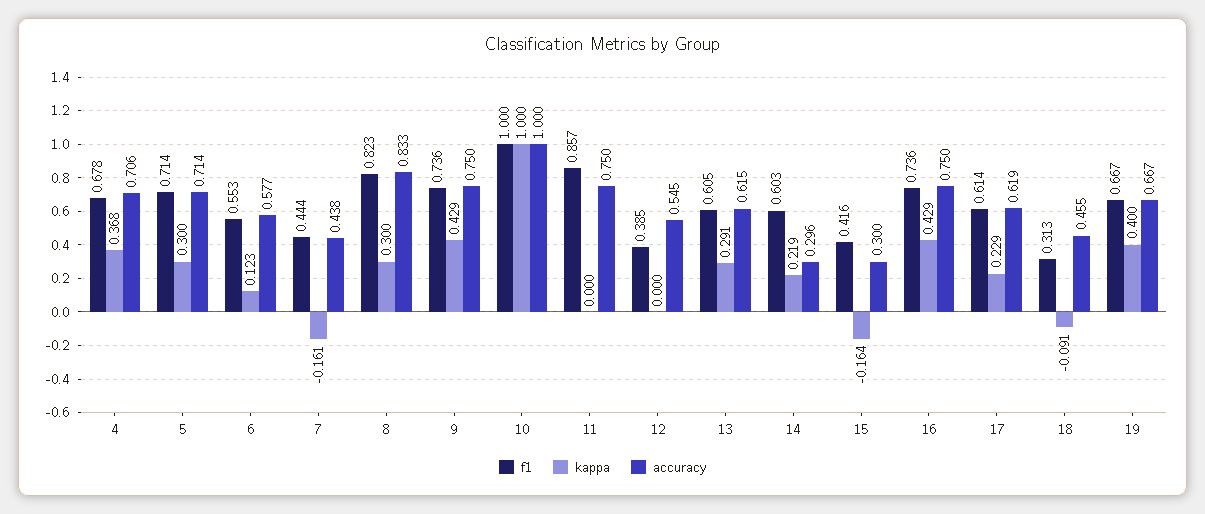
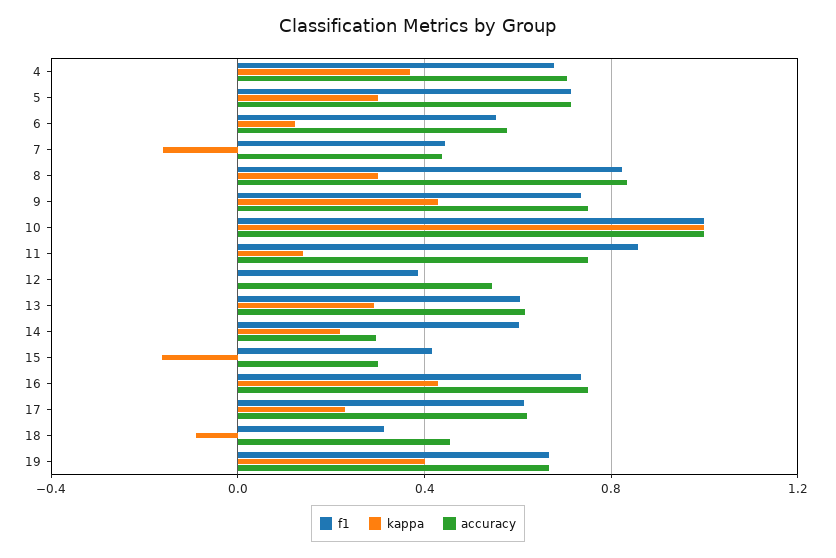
kappa, 11: 0 -> 0.15

